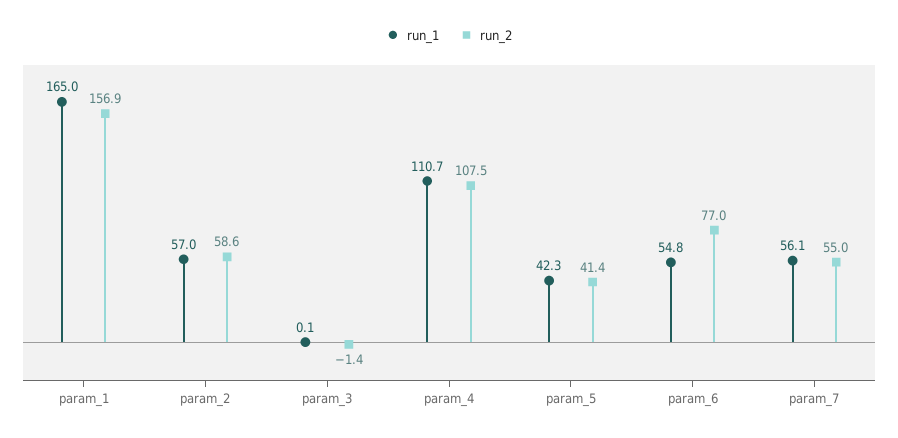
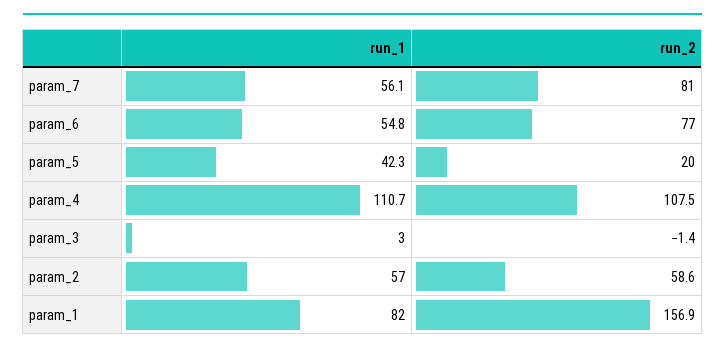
run_1, param_1: 165 -> 82
run_1, param_3: 0.1 -> 3
run_2, param_5: 41.4 -> 20
run_2, param_7: 55 -> 81

